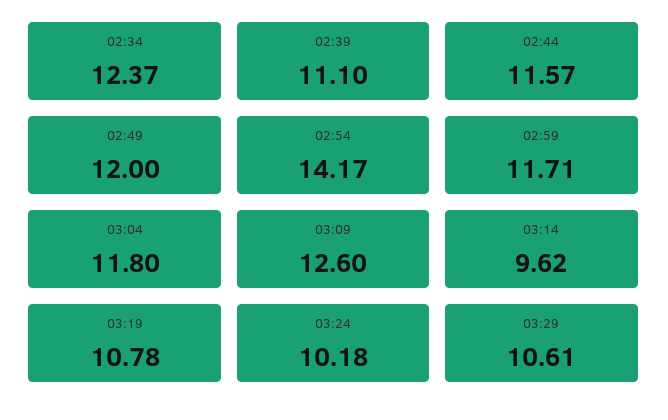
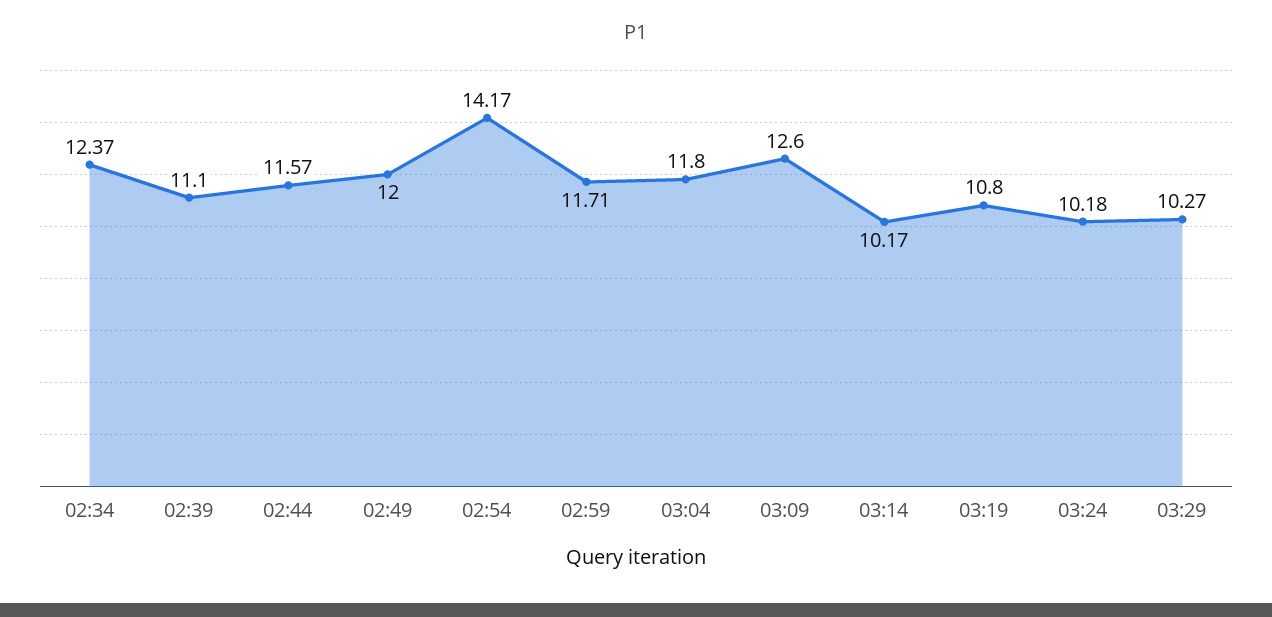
03:14: 9.62 -> 10.17
03:19: 10.78 -> 10.8
03:29: 10.61 -> 10.27

